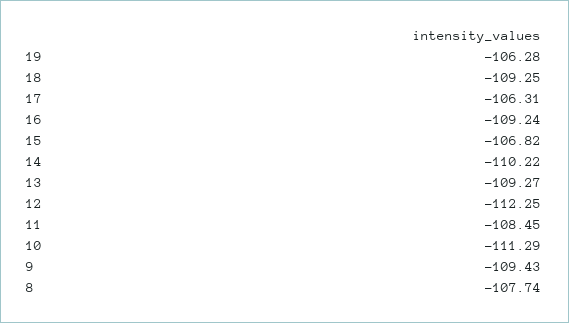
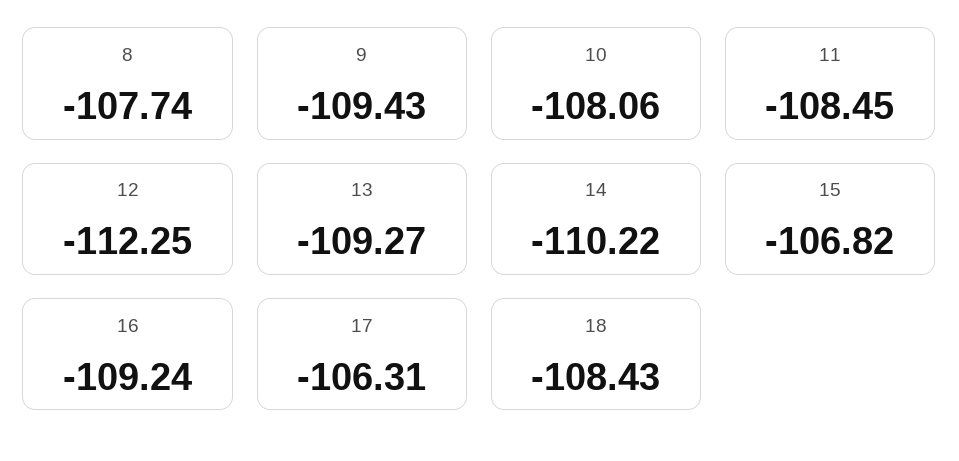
19: -106.28 -> none
18: -109.25 -> -108.43
10: -111.29 -> -108.06

